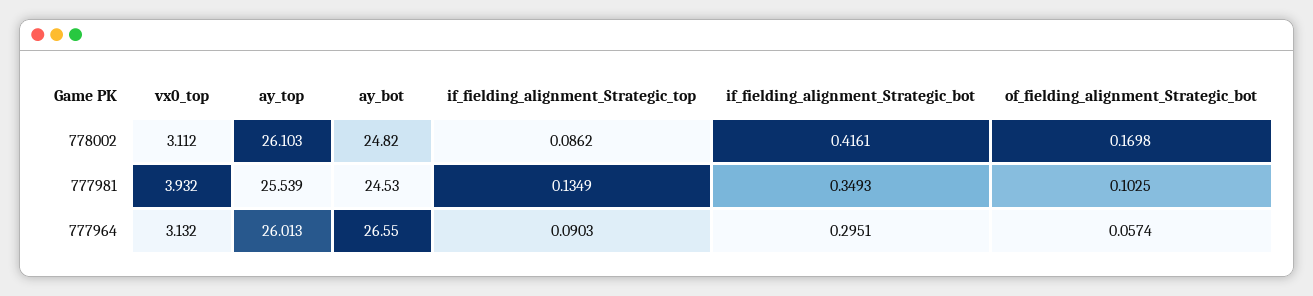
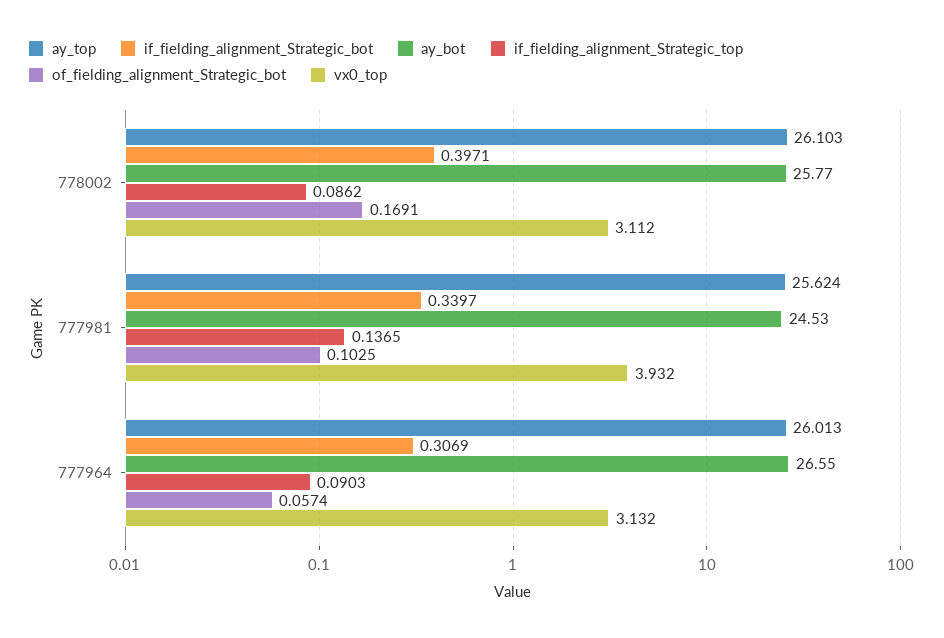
ay_bot, 778002: 24.82 -> 25.77
if_fielding_alignment_Strategic_bot, 778002: 0.4161 -> 0.3971
of_fielding_alignment_Strategic_bot, 778002: 0.1698 -> 0.1691
ay_top, 777981: 25.539 -> 25.624
if_fielding_alignment_Strategic_top, 777981: 0.1349 -> 0.1365
if_fielding_alignment_Strategic_bot, 777981: 0.3493 -> 0.3397
if_fielding_alignment_Strategic_bot, 777964: 0.2951 -> 0.3069

